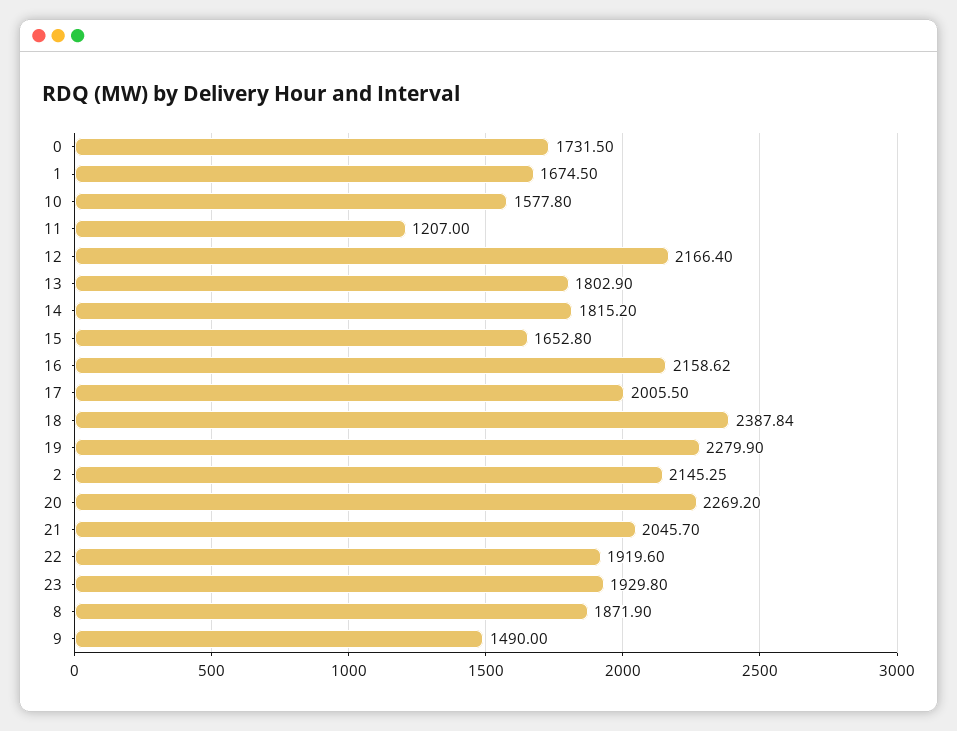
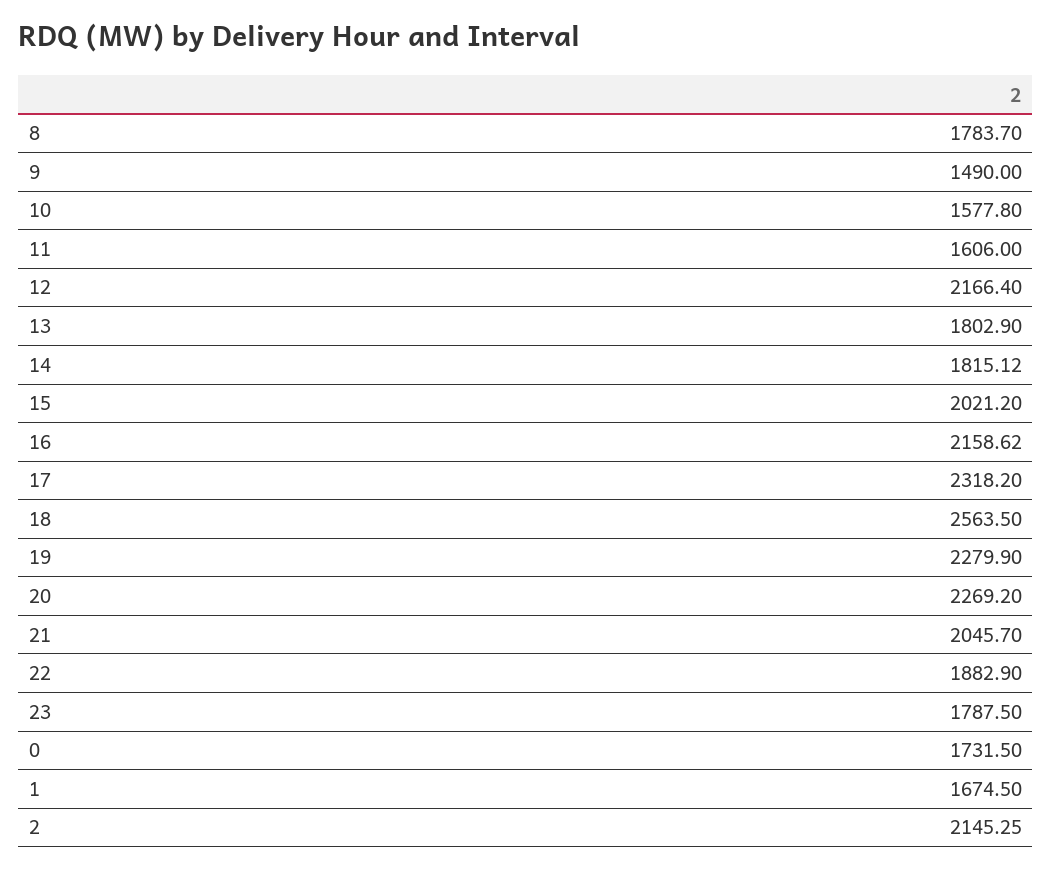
11: 1207 -> 1606
14: 1815.2 -> 1815.12
15: 1652.8 -> 2021.2
17: 2005.5 -> 2318.2
18: 2387.84 -> 2563.5
22: 1919.6 -> 1882.9
23: 1929.8 -> 1787.5
8: 1871.9 -> 1783.7

